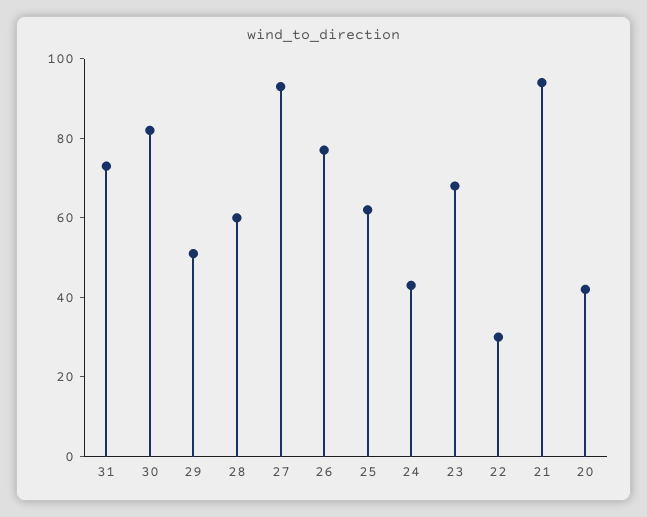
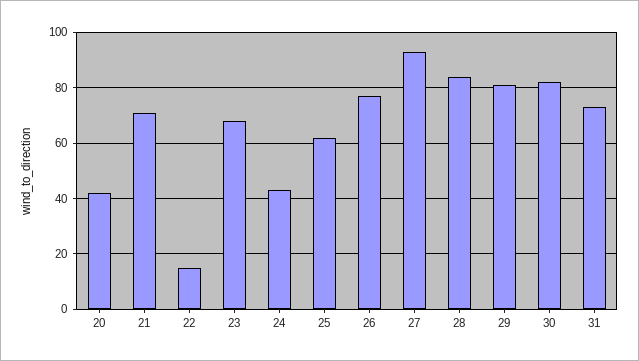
29: 50 -> 80
28: 60 -> 85
22: 30 -> 15
21: 95 -> 70

